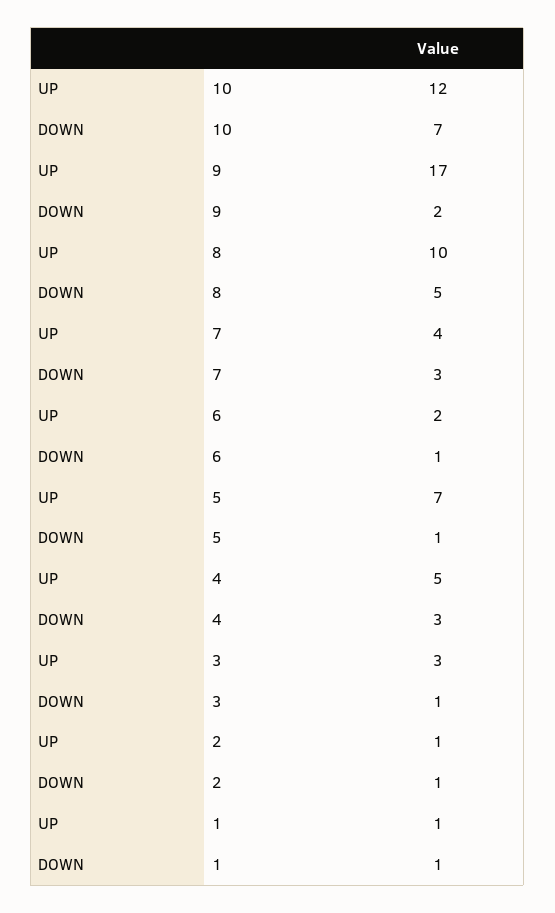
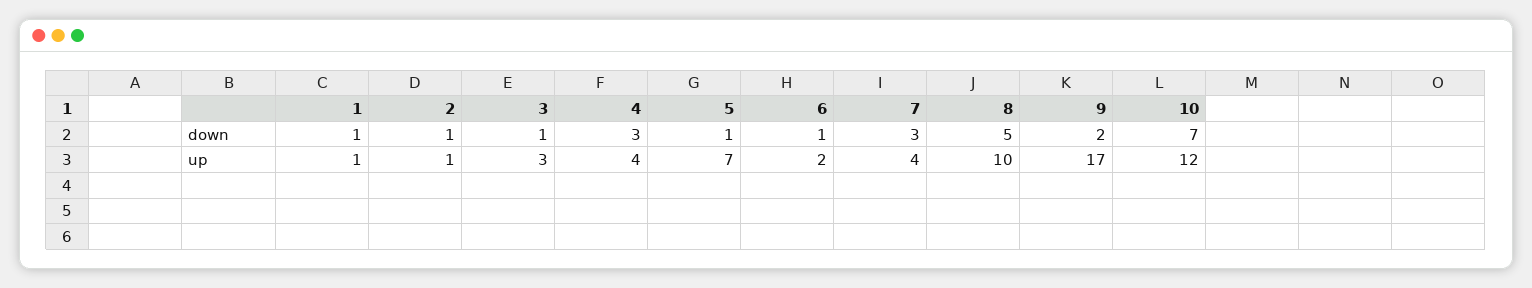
UP, 4: 5 -> 4

